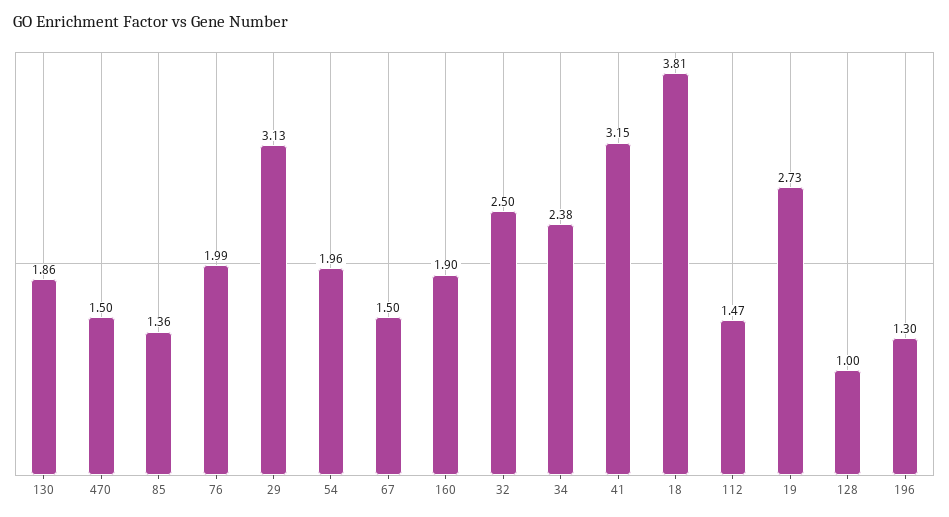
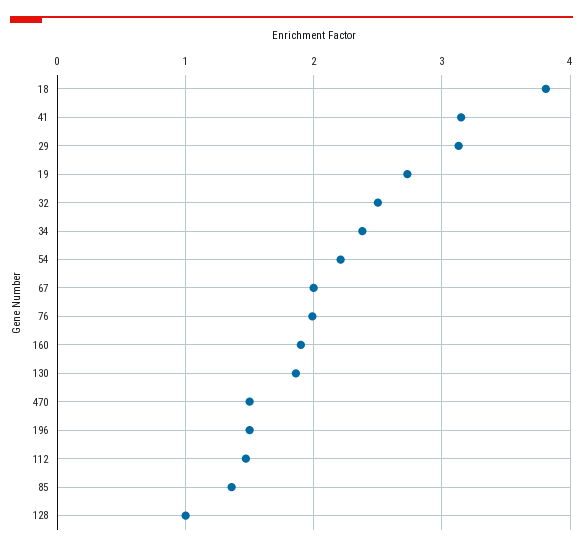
54: 1.96 -> 2.2
67: 1.5 -> 2
196: 1.3 -> 1.5

